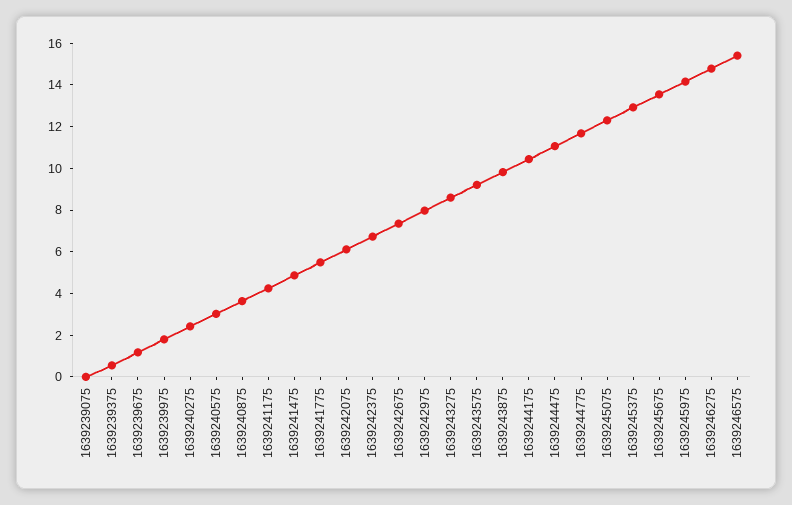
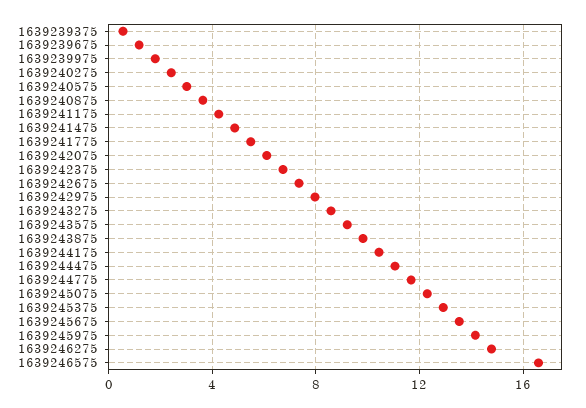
1639239075: 0 -> none
1639246575: 15.5 -> 16.5

